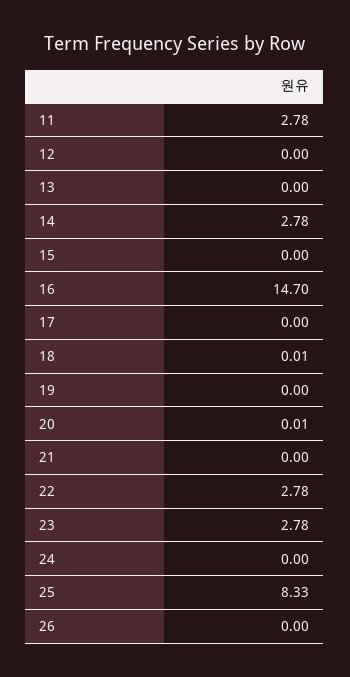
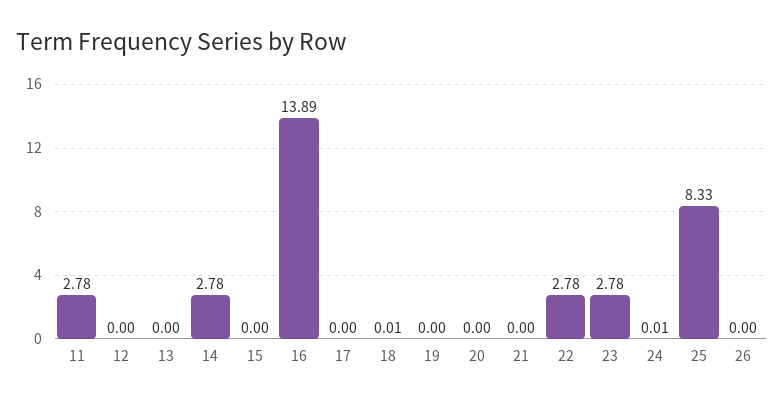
16: 14.7 -> 13.89
20: 0.01 -> 0
24: 0 -> 0.01

